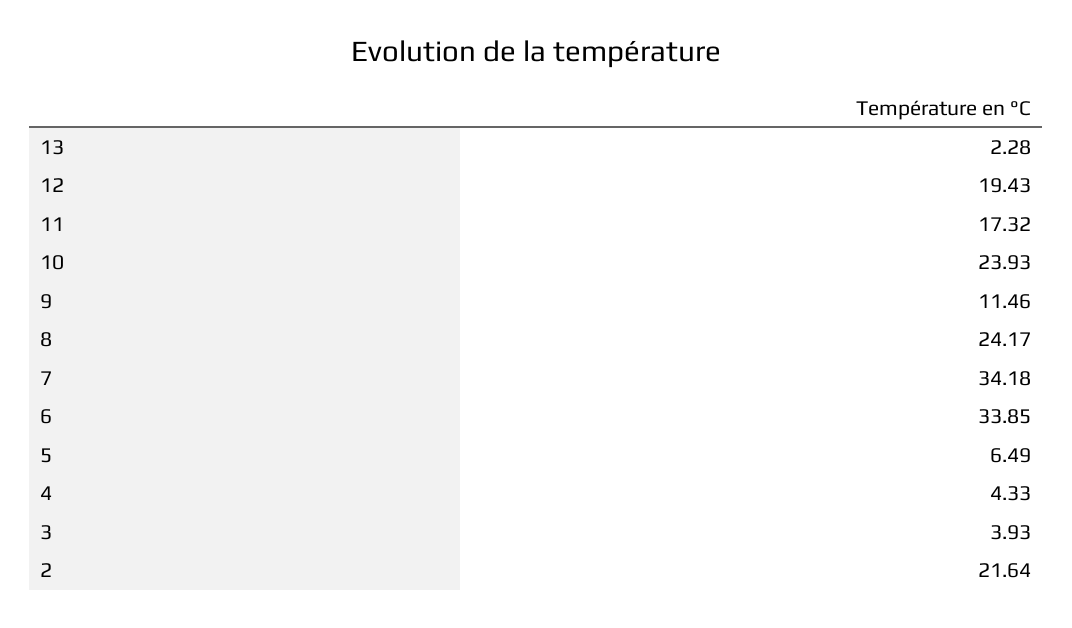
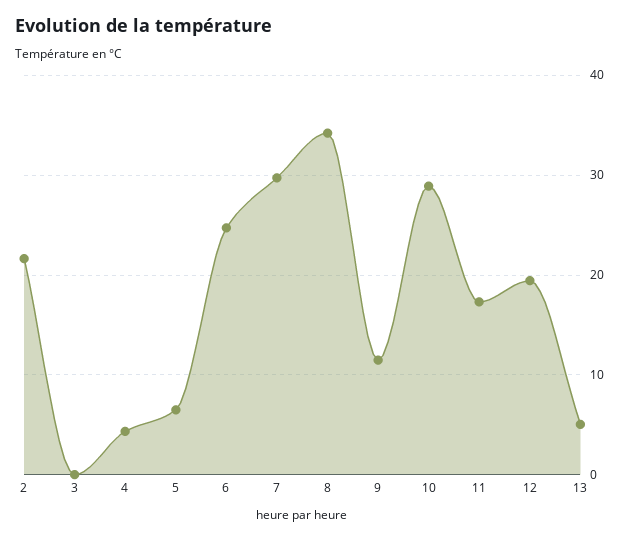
13: 2.28 -> 5
10: 23.93 -> 29
8: 24.17 -> 34
7: 34.18 -> 30
6: 33.85 -> 25
3: 3.93 -> 0

